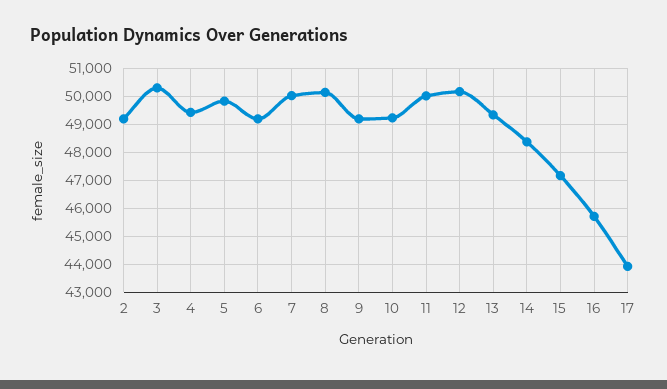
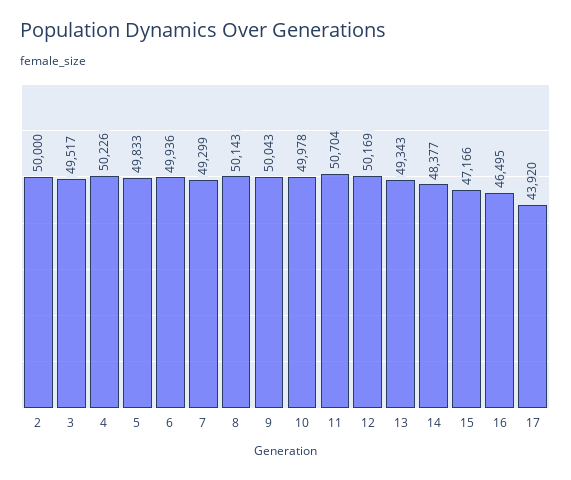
2: 49250 -> 50000
3: 50250 -> 49517
4: 49500 -> 50226
6: 49250 -> 49936
7: 50000 -> 49299
9: 49250 -> 50043
10: 49250 -> 49978
11: 50000 -> 50704
16: 45750 -> 46495

